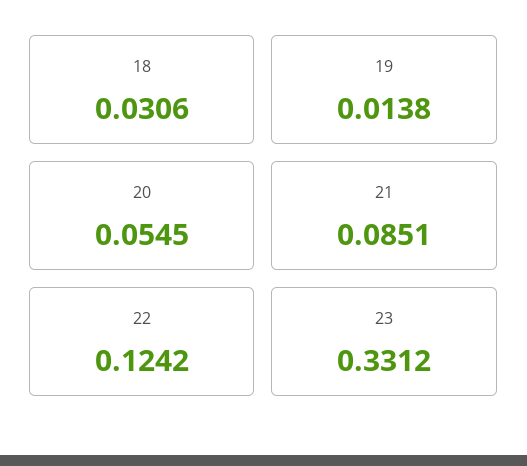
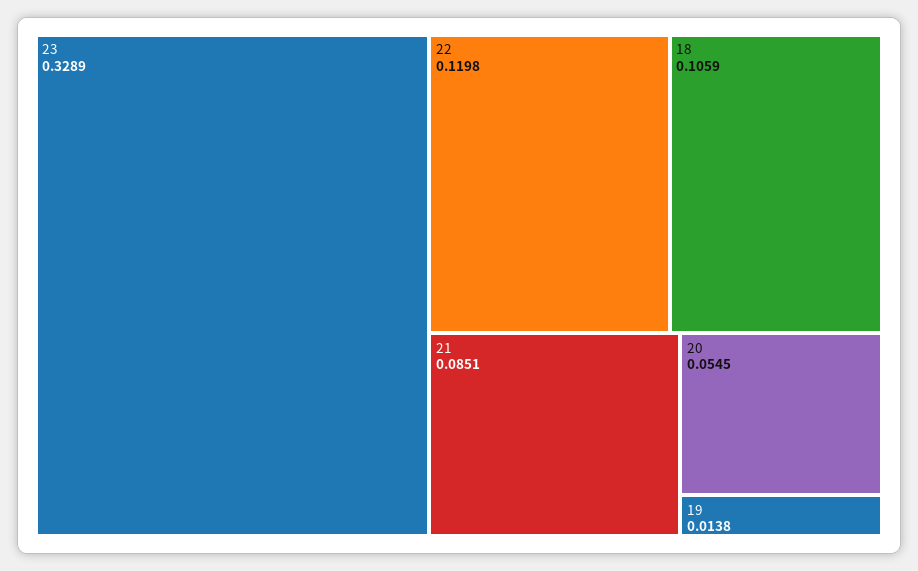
18: 0.0306 -> 0.1059
22: 0.1242 -> 0.1198
23: 0.3312 -> 0.3289

